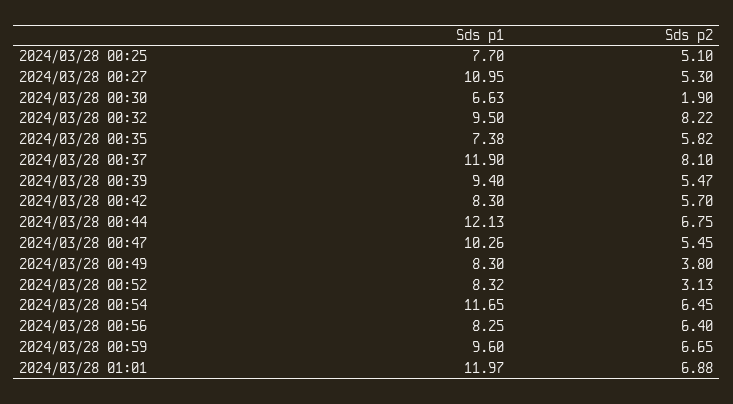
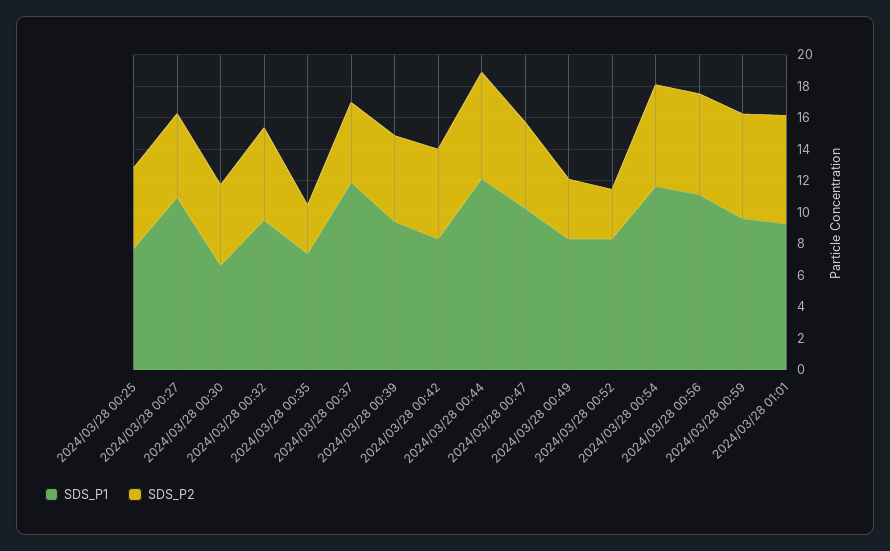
Sds p2, 2024/03/28 00:30: 1.9 -> 5
Sds p2, 2024/03/28 00:32: 8.22 -> 6
Sds p2, 2024/03/28 00:35: 5.82 -> 3
Sds p2, 2024/03/28 00:37: 8.1 -> 5
Sds p1, 2024/03/28 00:56: 8.25 -> 11
Sds p1, 2024/03/28 01:01: 11.97 -> 9

